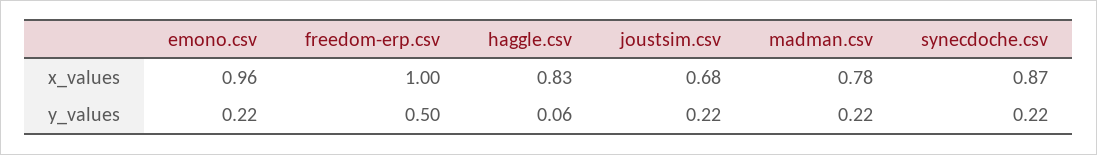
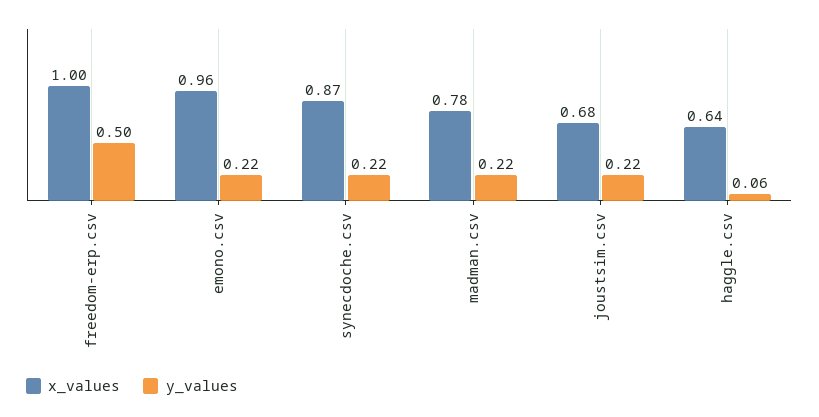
x_values, haggle.csv: 0.83 -> 0.64

